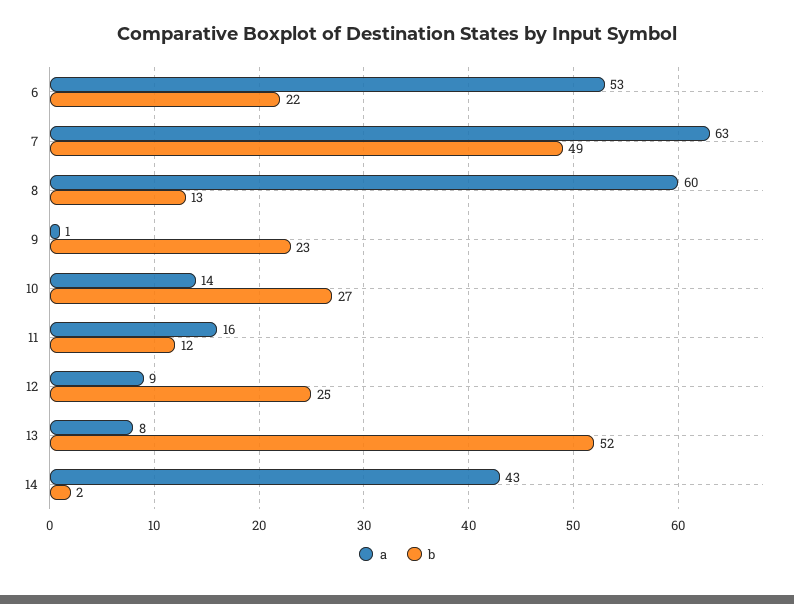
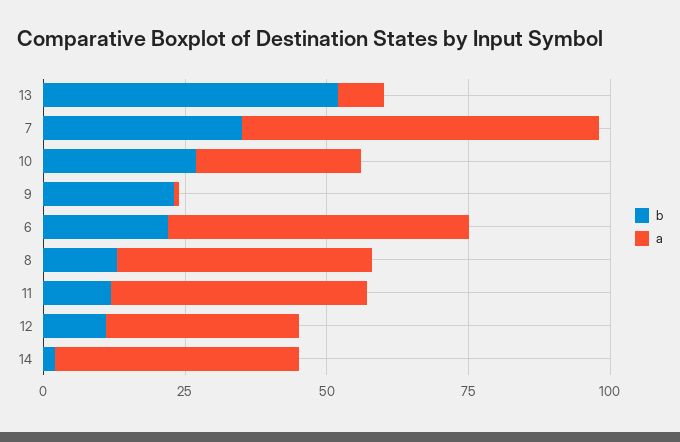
b, 7: 49 -> 35
a, 8: 60 -> 45
a, 10: 14 -> 30
a, 11: 16 -> 45
a, 12: 9 -> 35
b, 12: 25 -> 10

